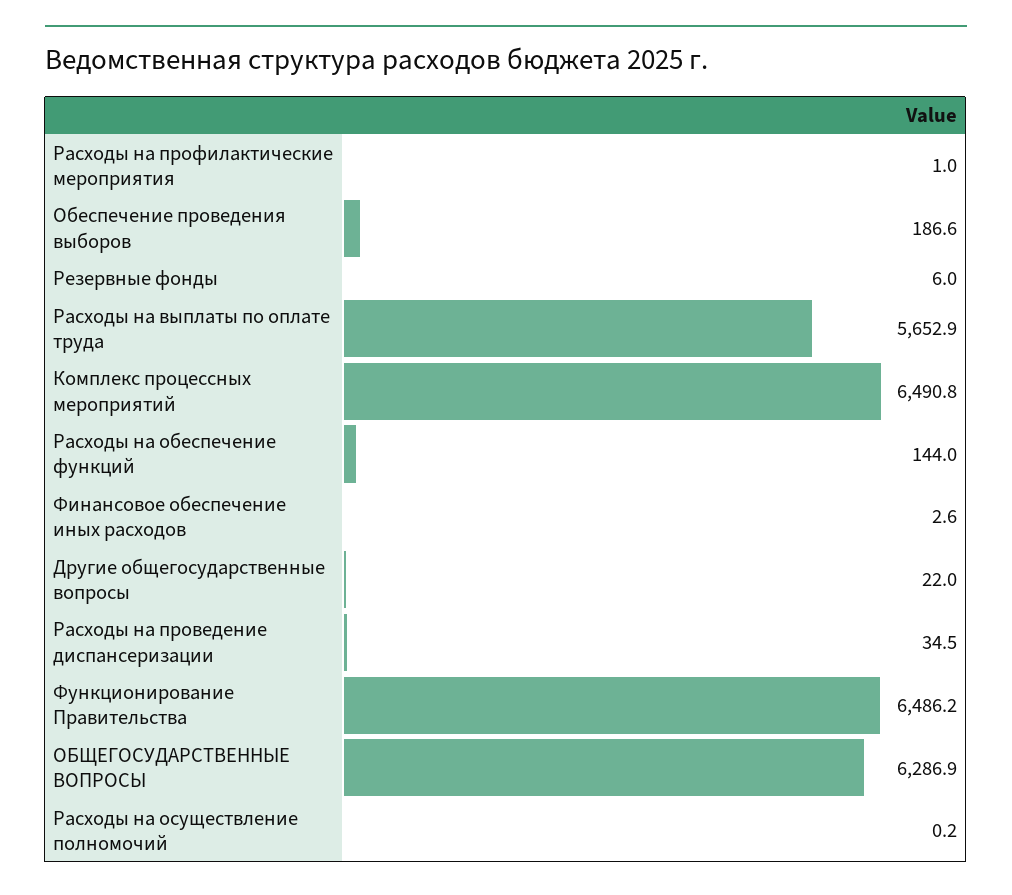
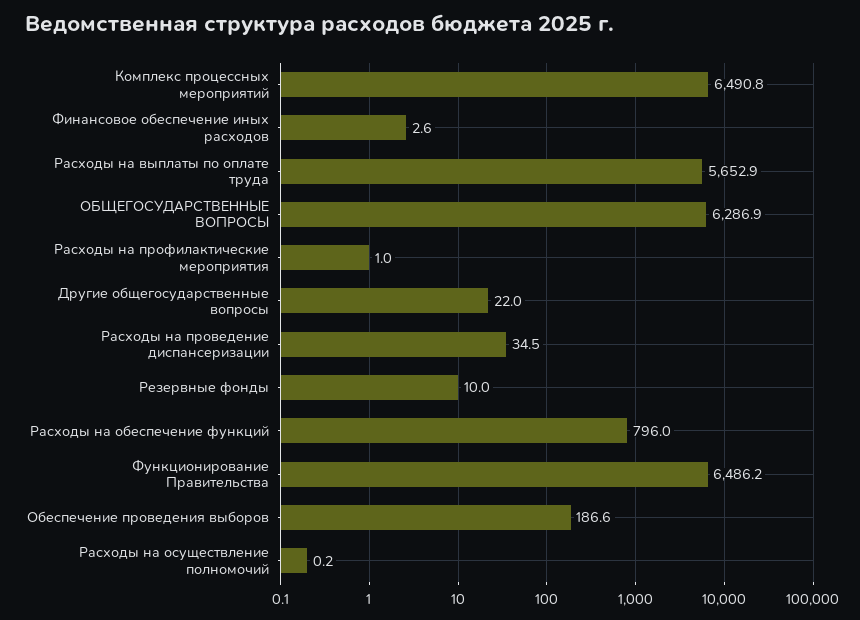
Резервные фонды: 6 -> 10
Расходы на обеспечение функций: 144 -> 796

